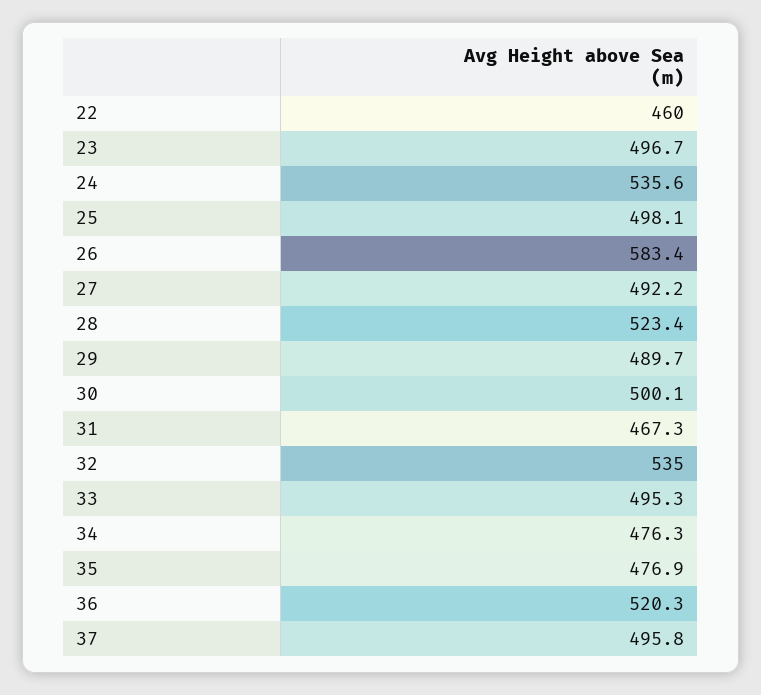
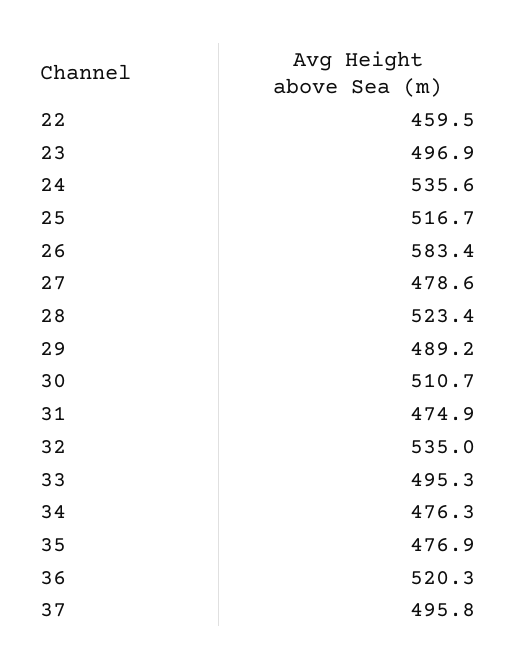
22: 460 -> 459.5
23: 496.7 -> 496.9
25: 498.1 -> 516.7
27: 492.2 -> 478.6
29: 489.7 -> 489.2
30: 500.1 -> 510.7
31: 467.3 -> 474.9

